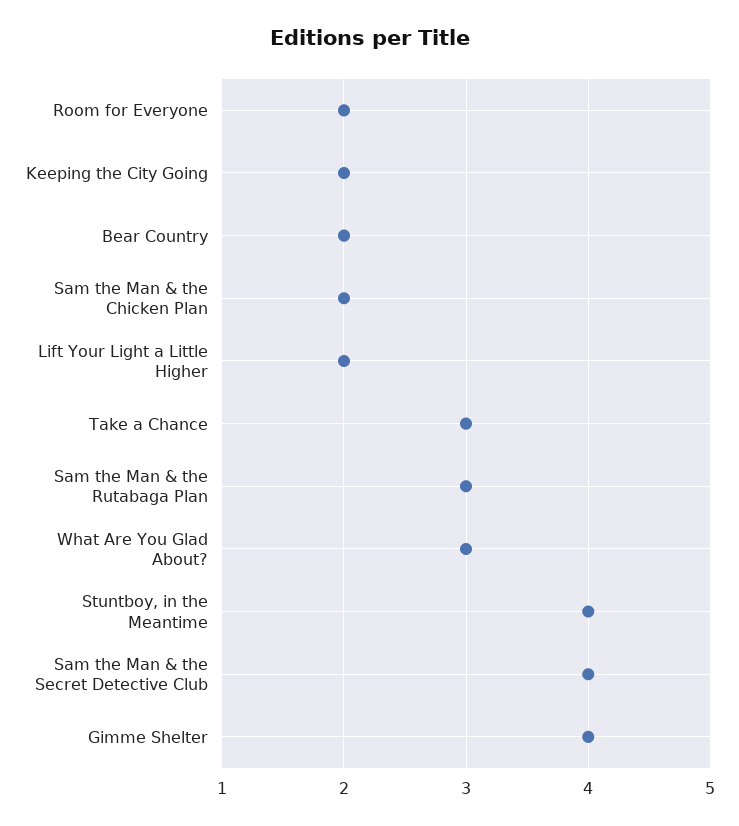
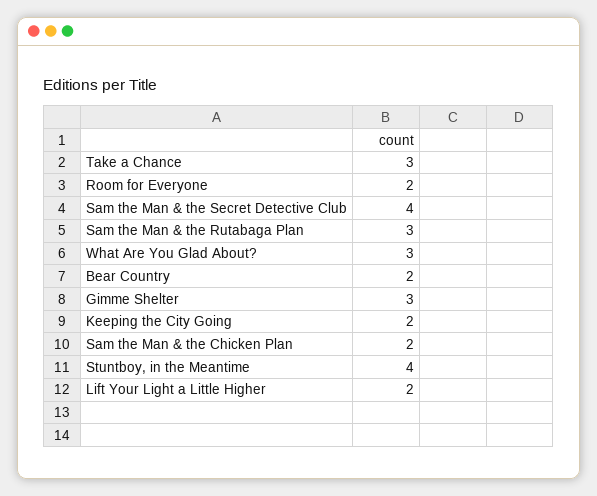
Gimme Shelter: 4 -> 3

